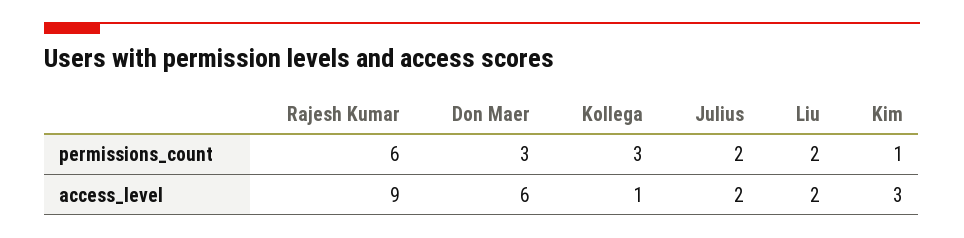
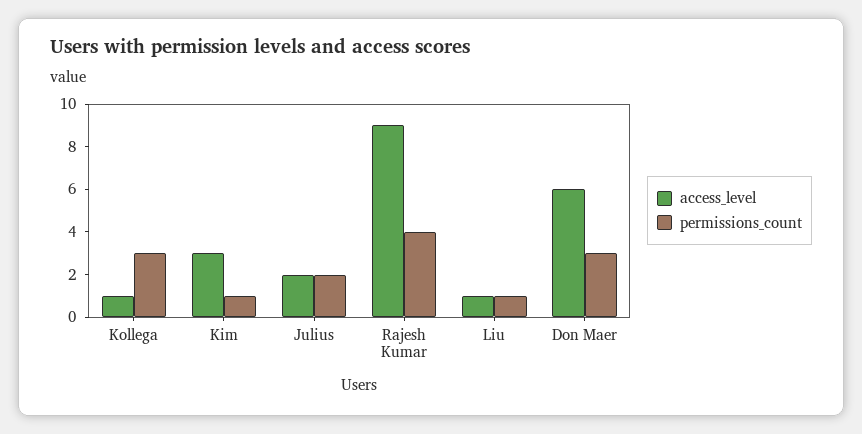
permissions_count, Rajesh Kumar: 6 -> 4
permissions_count, Liu: 2 -> 1
access_level, Liu: 2 -> 1

